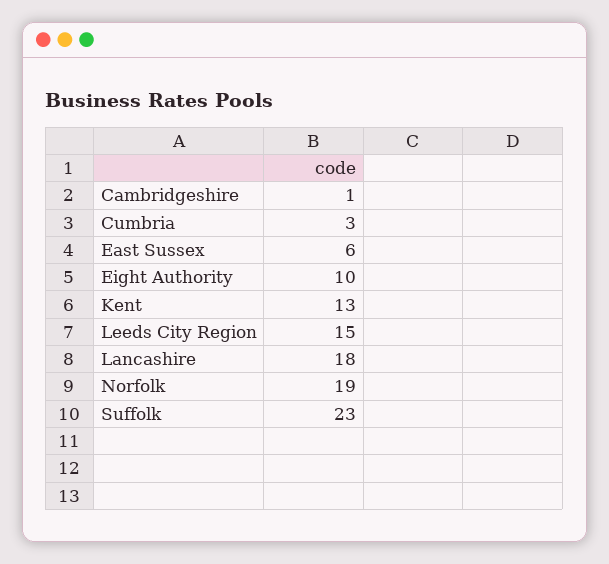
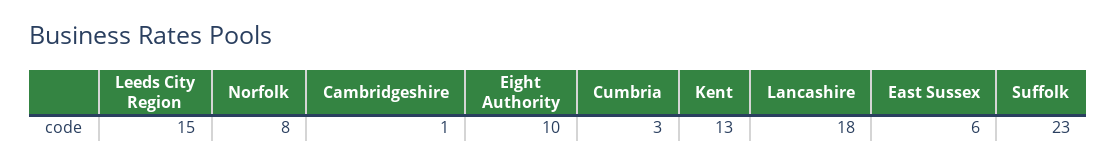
Norfolk: 19 -> 8

